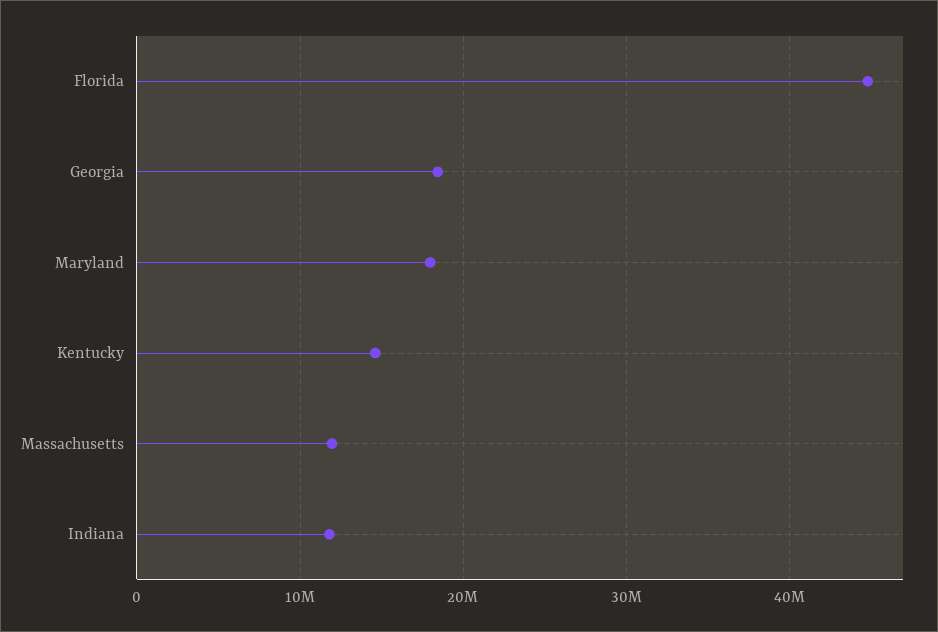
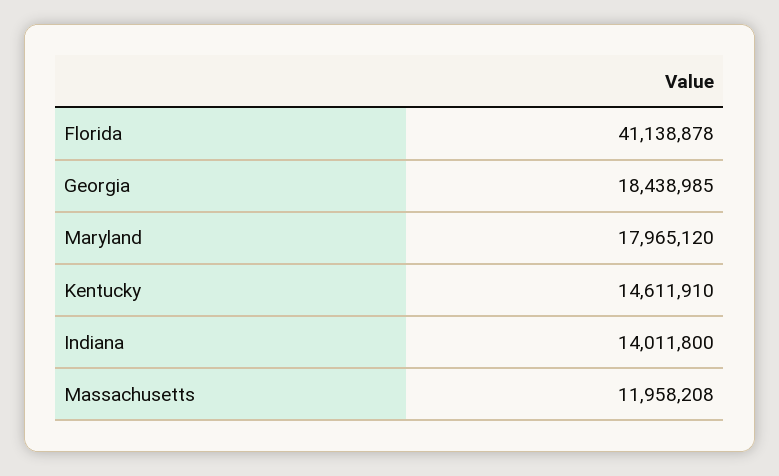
Florida: 45000000 -> 41138878
Indiana: 12000000 -> 14011800

